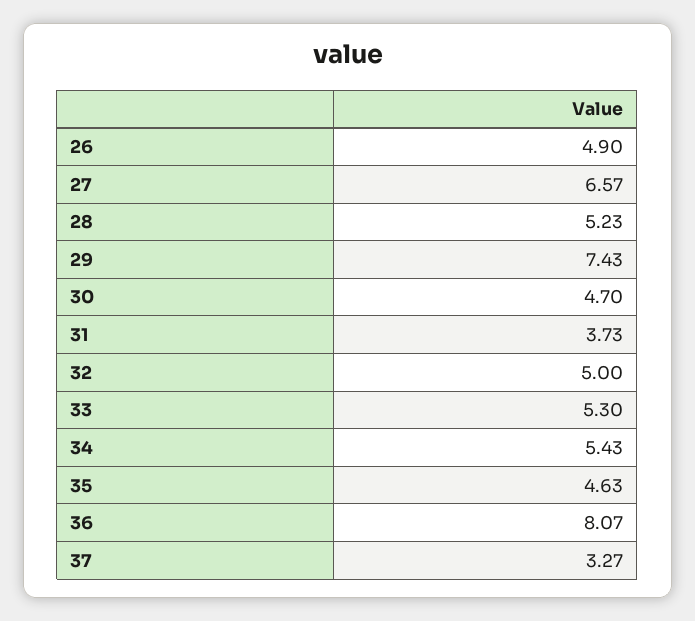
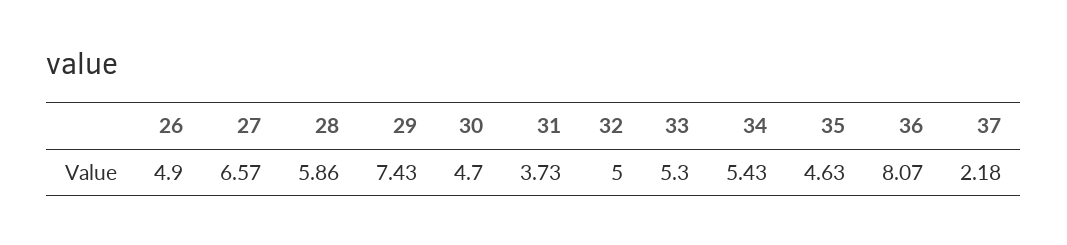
28: 5.23 -> 5.86
37: 3.27 -> 2.18

